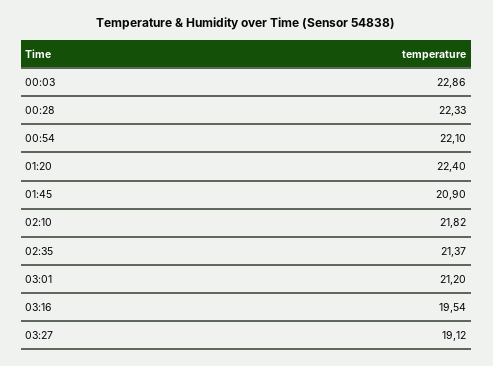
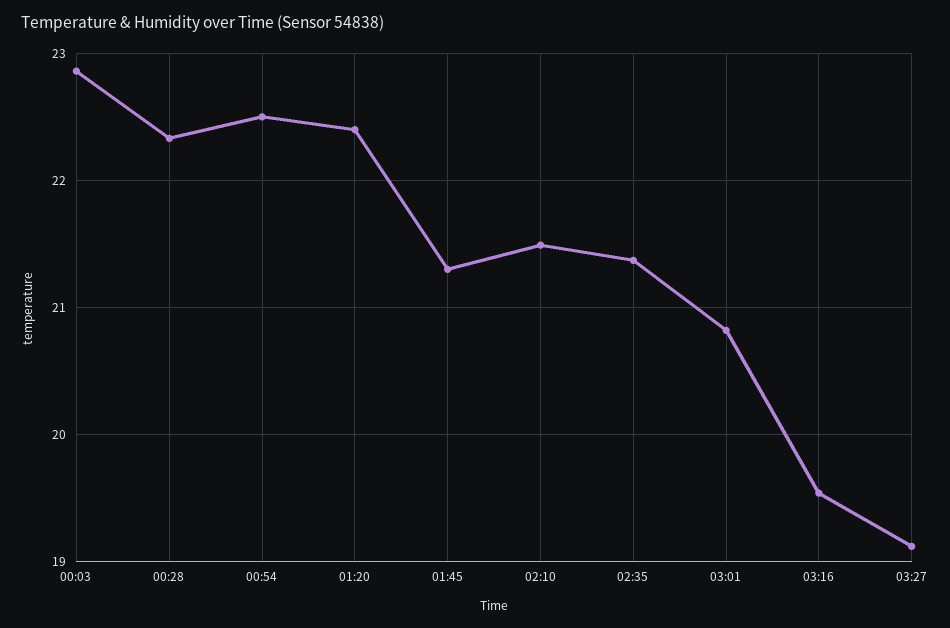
00:54: 22.1 -> 22.5
01:45: 20.9 -> 21.3
02:10: 21.82 -> 21.5
03:01: 21.2 -> 20.8

